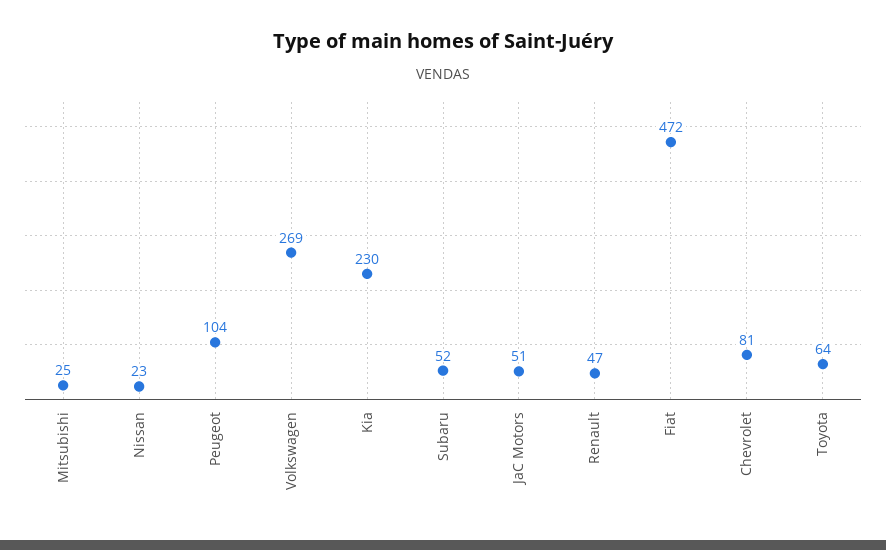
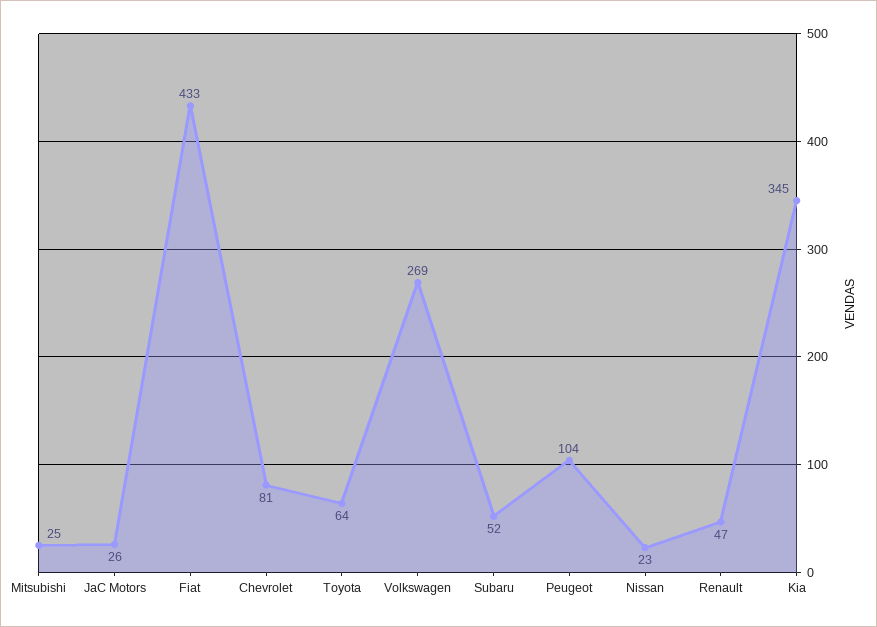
Kia: 230 -> 345
JaC Motors: 51 -> 26
Fiat: 472 -> 433

